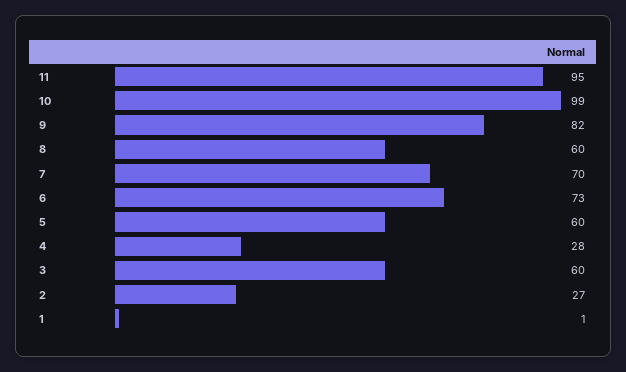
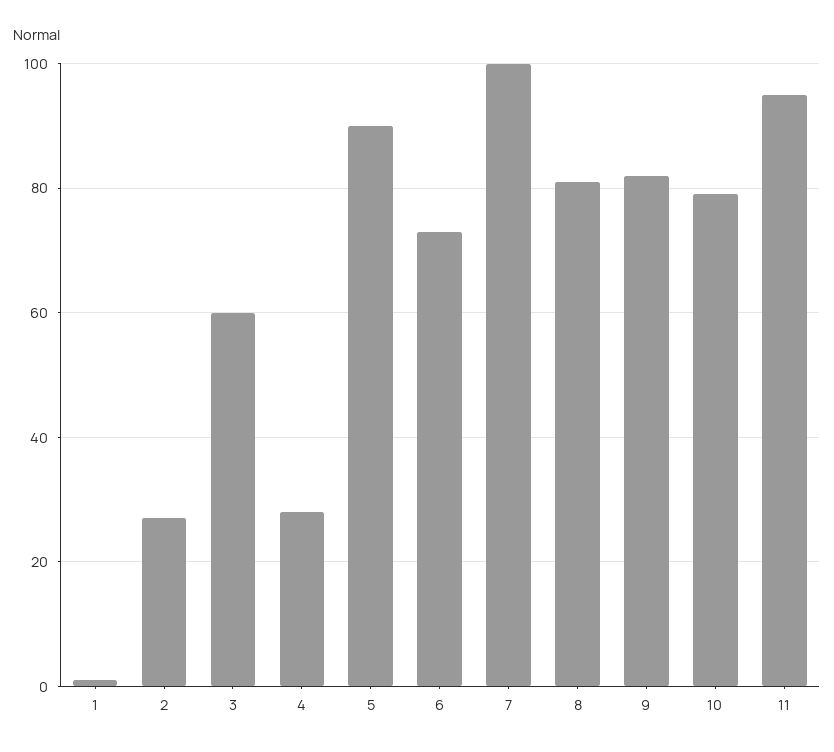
10: 99 -> 80
8: 60 -> 80
7: 70 -> 100
5: 60 -> 90

